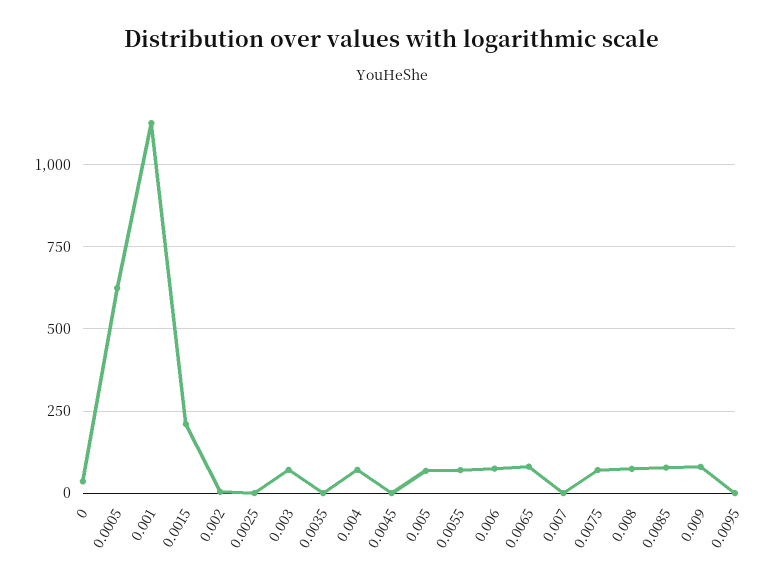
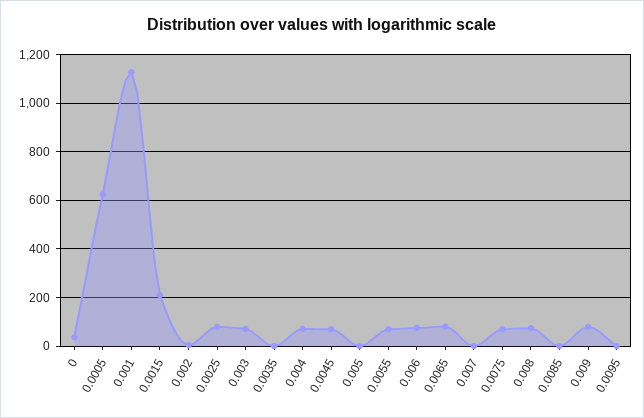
0.0025: 0 -> 75
0.0045: 0 -> 75
0.005: 75 -> 0
0.0085: 75 -> 0

